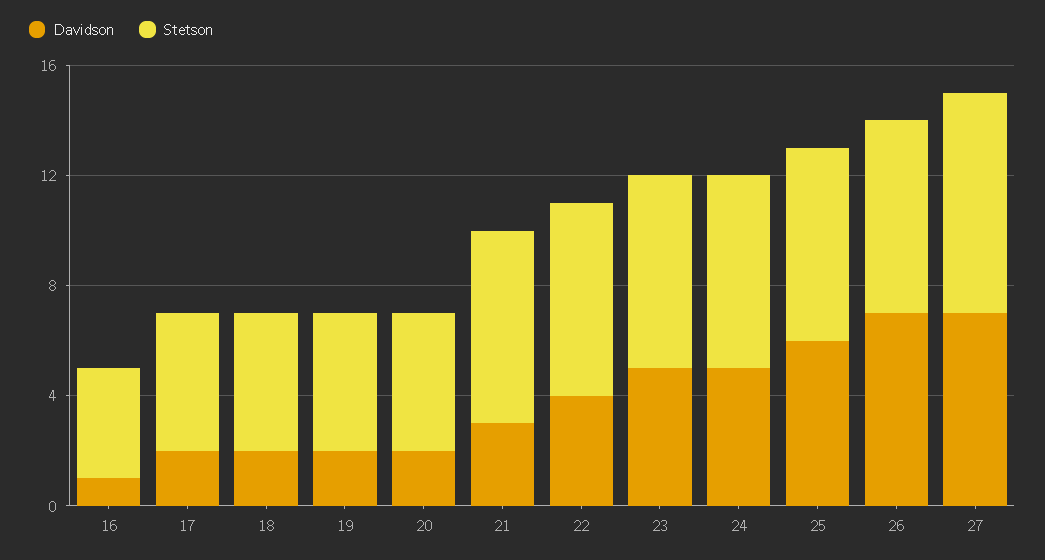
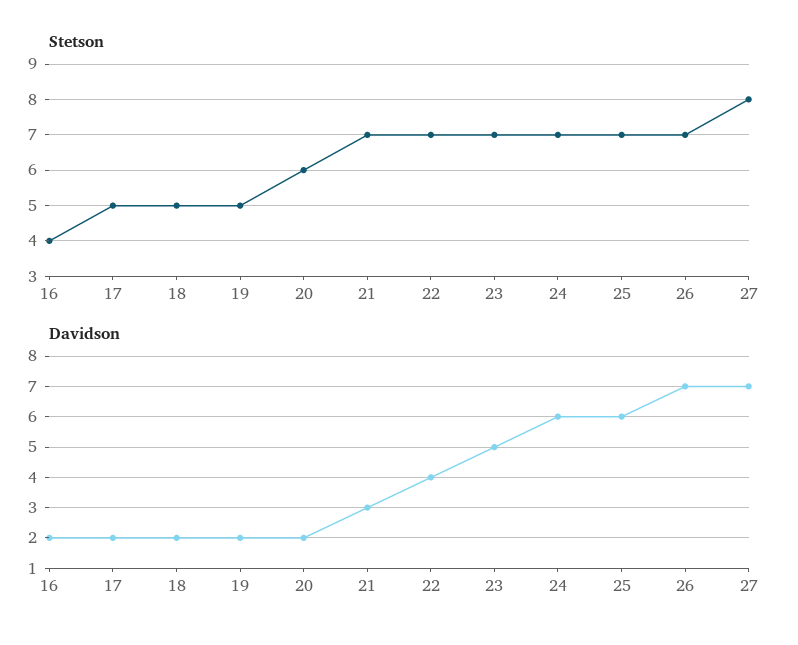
Davidson, 16: 1 -> 2
Stetson, 20: 5 -> 6
Davidson, 24: 5 -> 6

